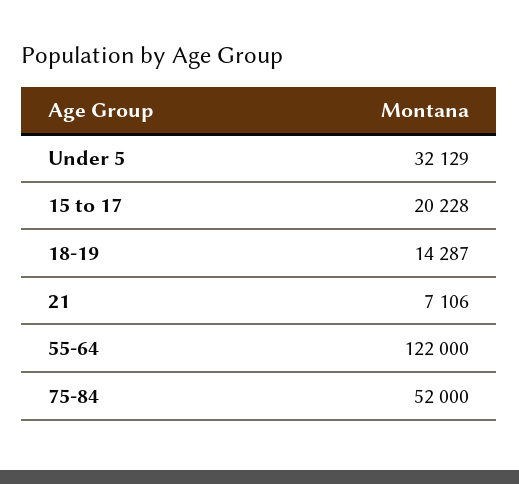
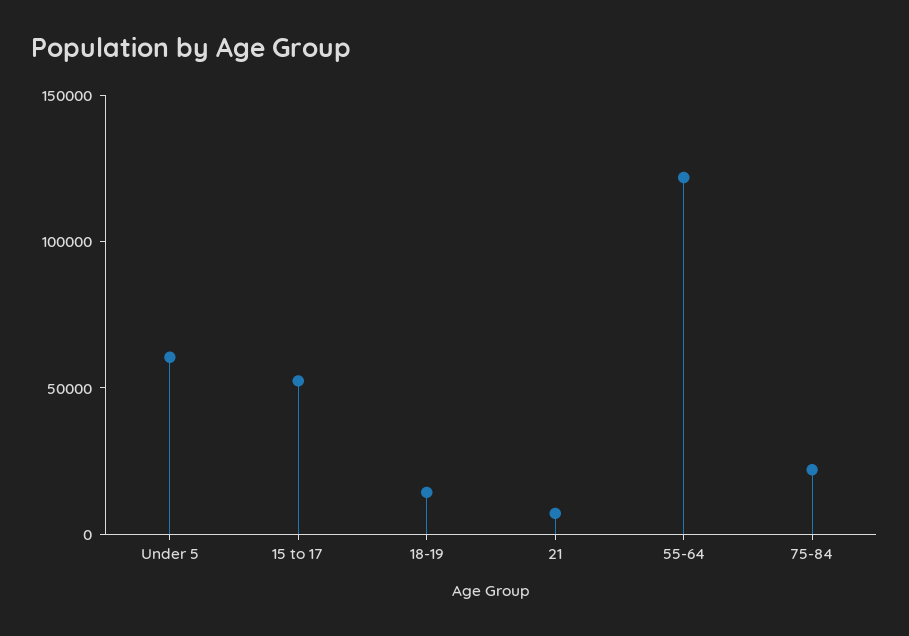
Under 5: 32129 -> 60000
15 to 17: 20228 -> 50000
75-84: 52000 -> 20000

